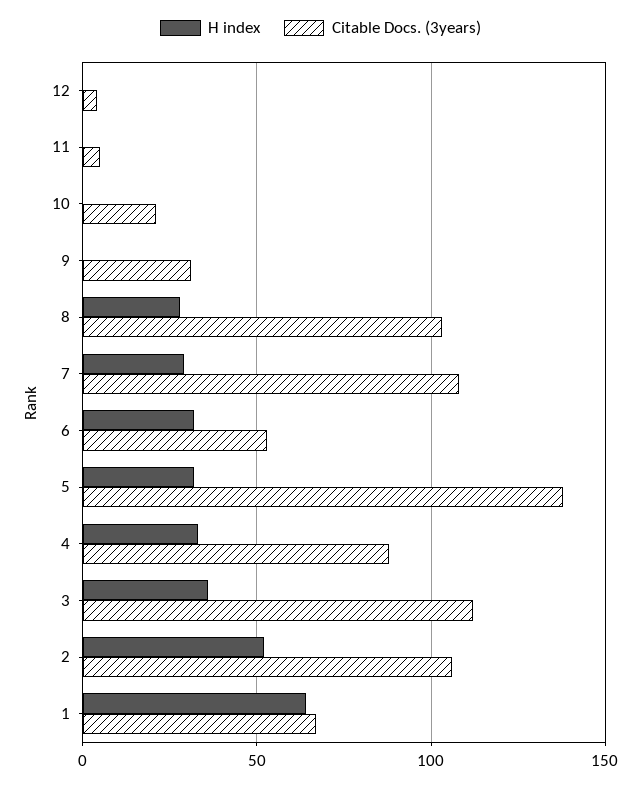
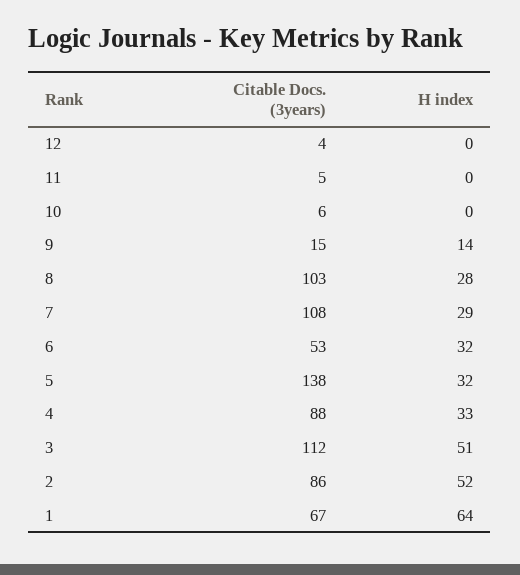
Citable Docs. (3years), 10: 20 -> 6
H index, 9: 0 -> 14
Citable Docs. (3years), 9: 30 -> 15
H index, 3: 35 -> 51
Citable Docs. (3years), 2: 105 -> 86

